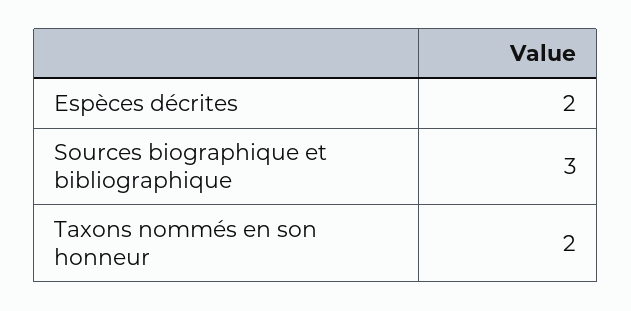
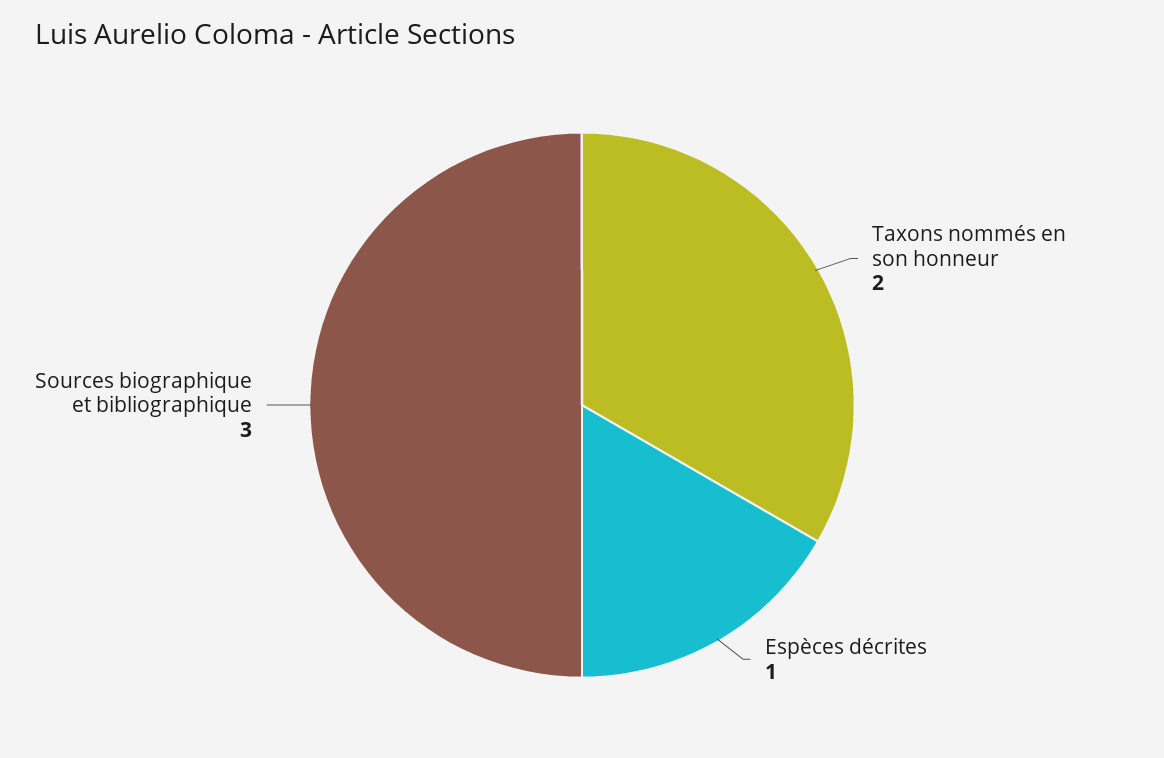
Espèces décrites: 2 -> 1

